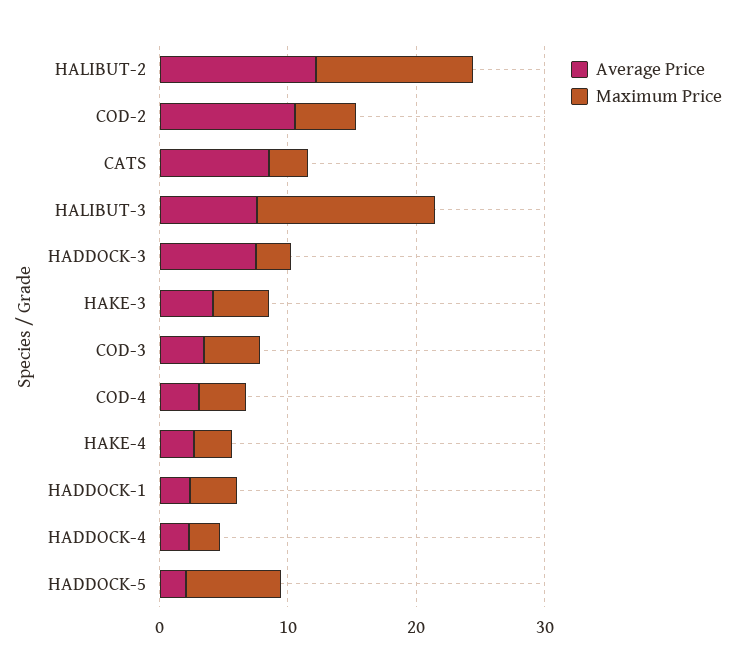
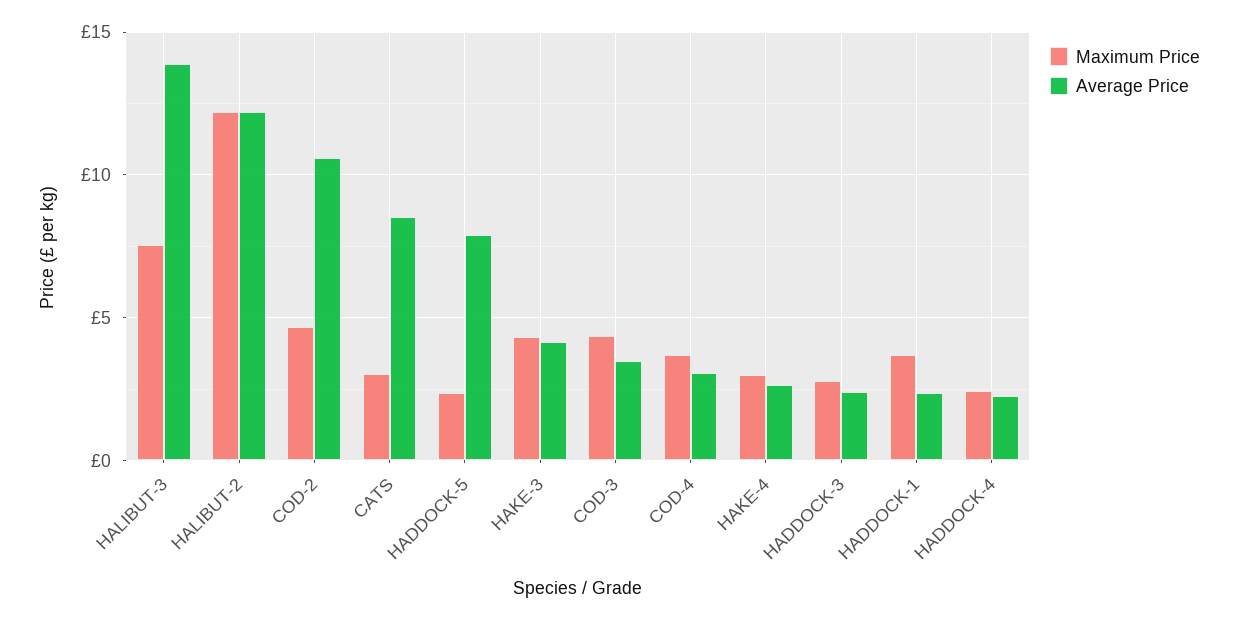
Average Price, HALIBUT-3: 8 -> 14
Maximum Price, HALIBUT-3: 14 -> 7.5
Average Price, HADDOCK-3: 8 -> 2.5
Average Price, HADDOCK-5: 2 -> 8
Maximum Price, HADDOCK-5: 8 -> 2.5

